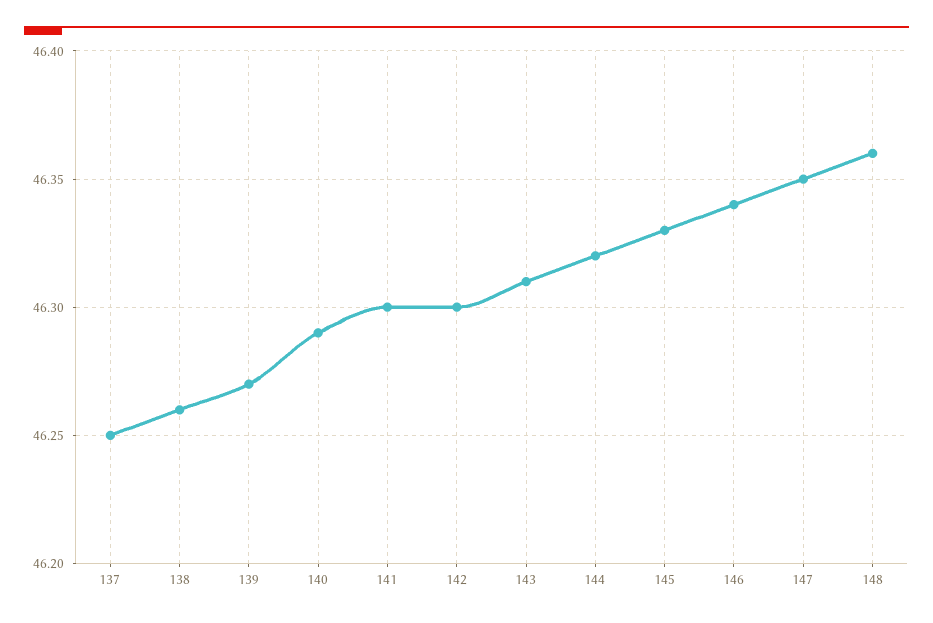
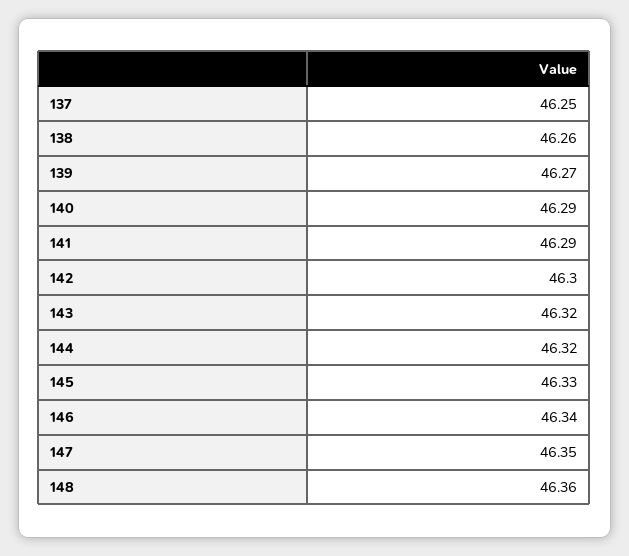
141: 46.3 -> 46.29
143: 46.31 -> 46.32

